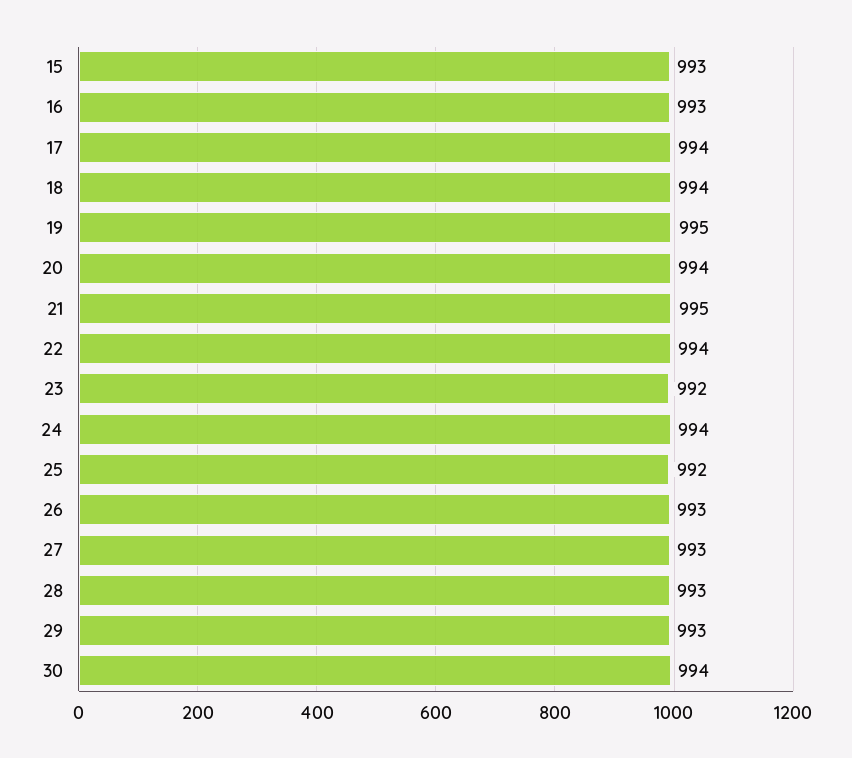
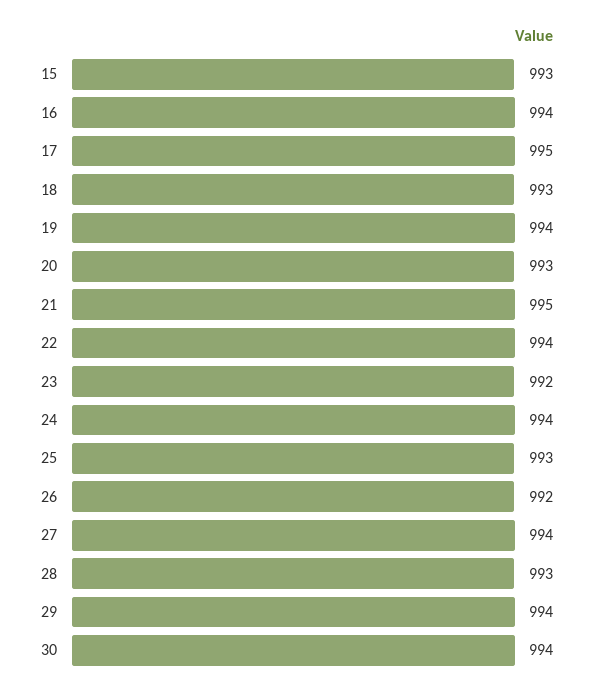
16: 993 -> 994
17: 994 -> 995
18: 994 -> 993
19: 995 -> 994
20: 994 -> 993
25: 992 -> 993
26: 993 -> 992
27: 993 -> 994
29: 993 -> 994

